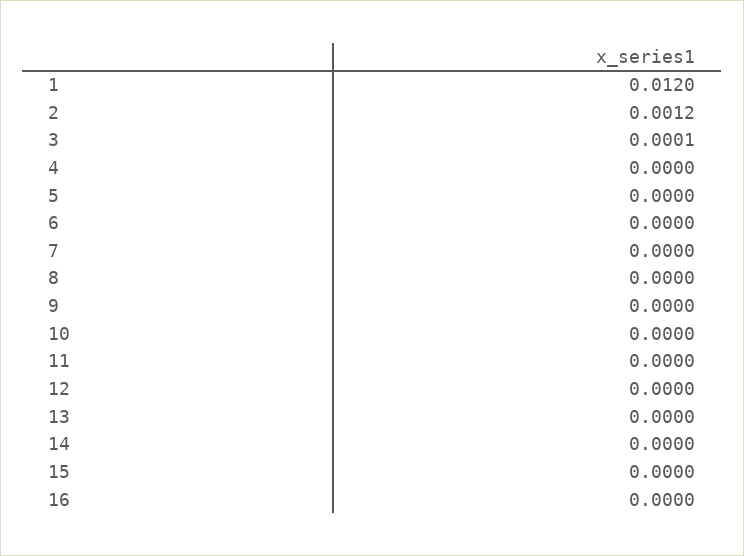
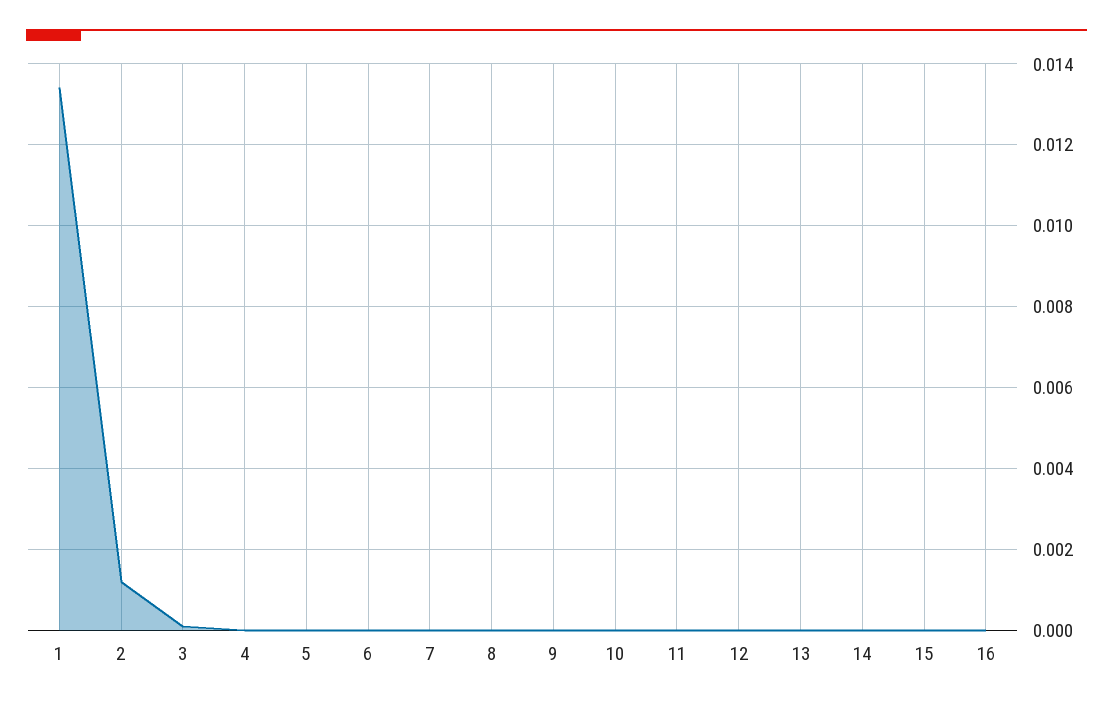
1: 0.012 -> 0.0135

